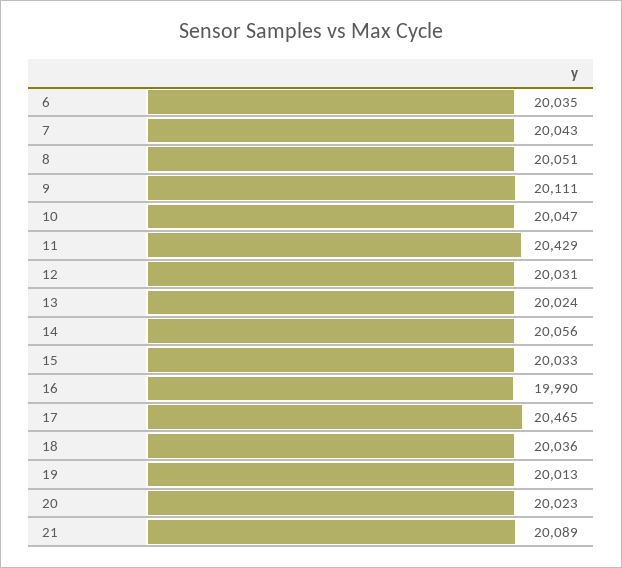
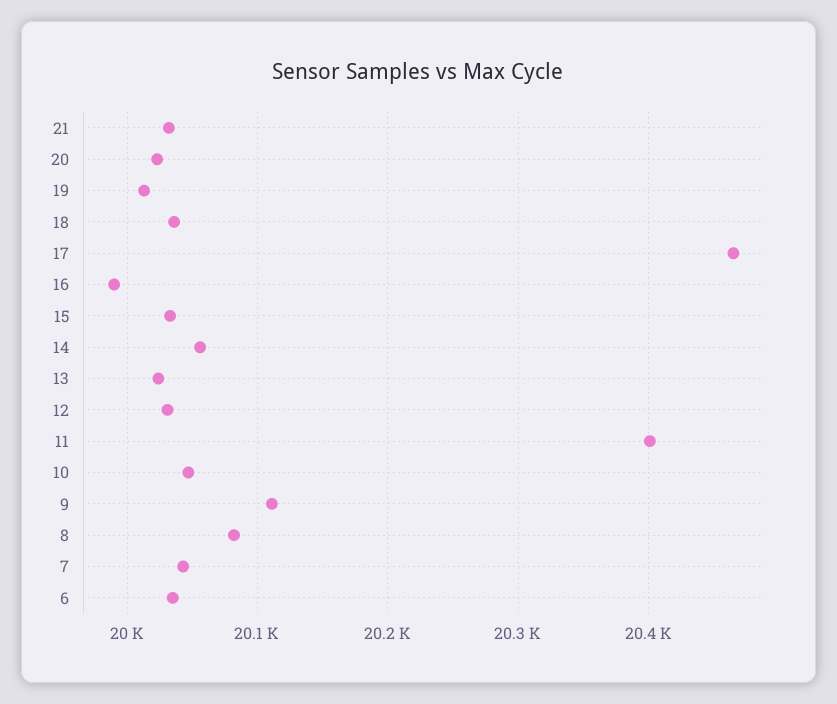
8: 20051 -> 20080
11: 20429 -> 20400
21: 20089 -> 20030

